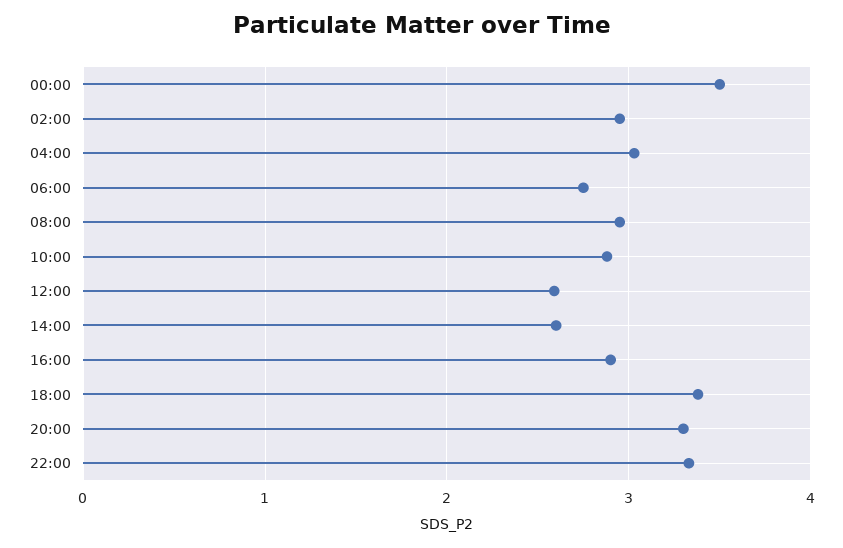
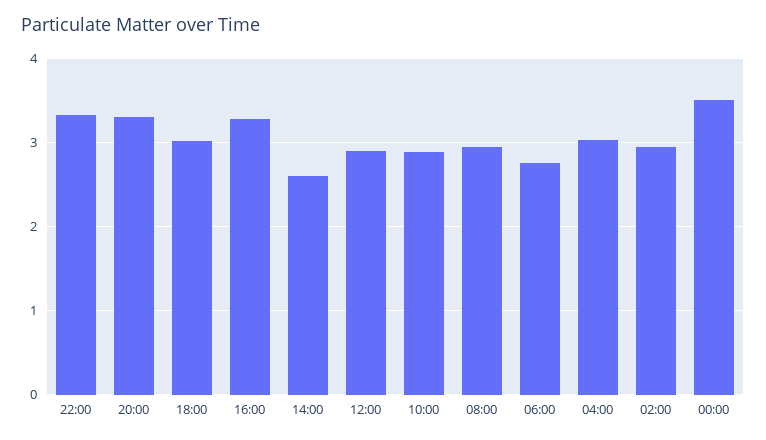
12:00: 2.6 -> 2.9
16:00: 2.9 -> 3.3
18:00: 3.4 -> 3

